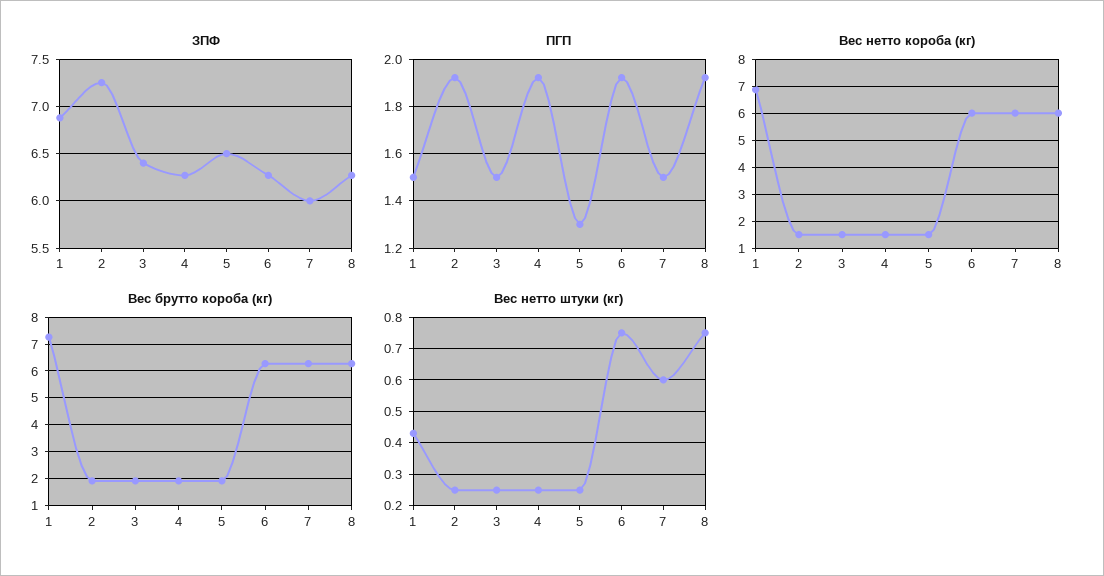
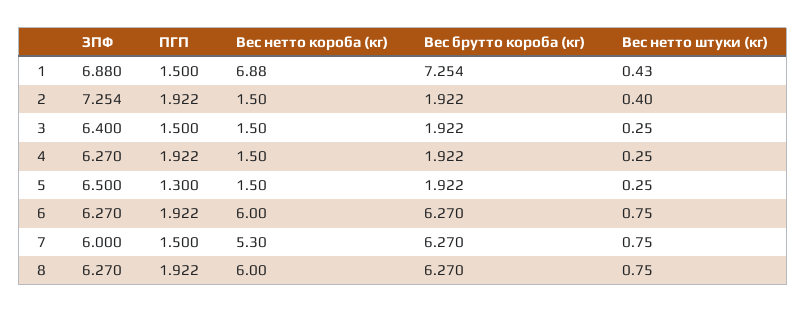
Вес нетто короба (кг), 7: 6 -> 5.3
Вес нетто штуки (кг), 2: 0.25 -> 0.4
Вес нетто штуки (кг), 7: 0.6 -> 0.75

